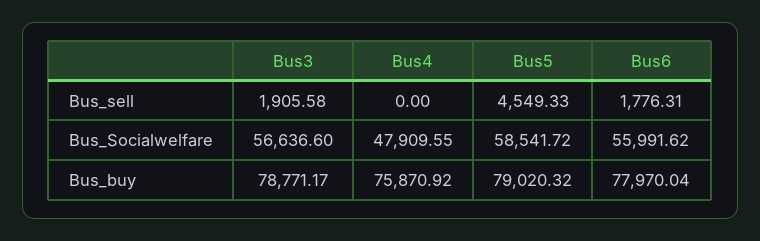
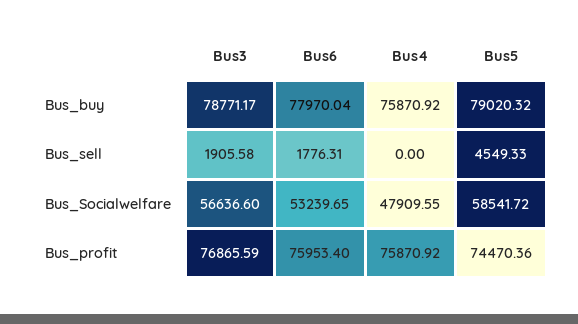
Bus6, Bus_Socialwelfare: 55991.62 -> 53239.65
Bus3, Bus_profit: none -> 76865.59
Bus6, Bus_profit: none -> 75953.4
Bus4, Bus_profit: none -> 75870.92
Bus5, Bus_profit: none -> 74470.36

